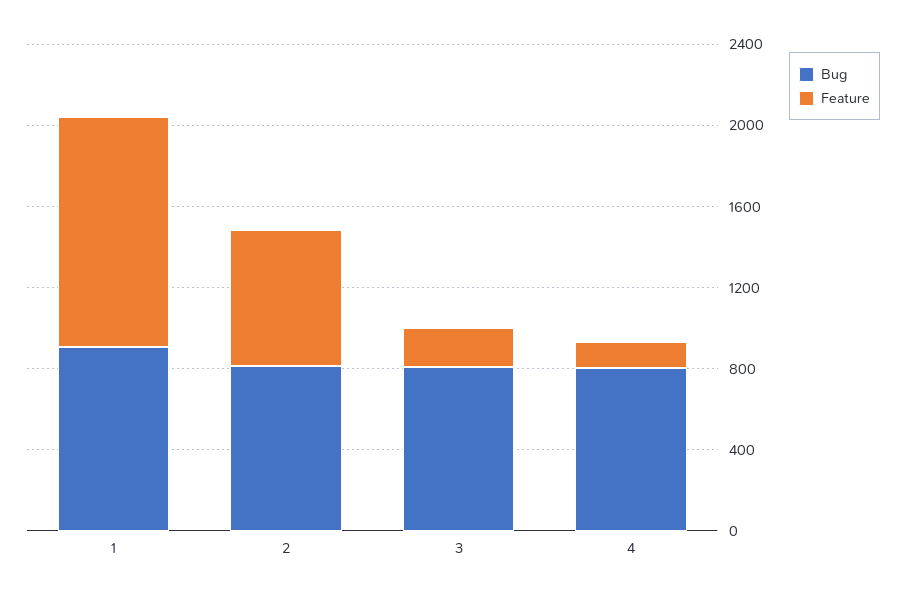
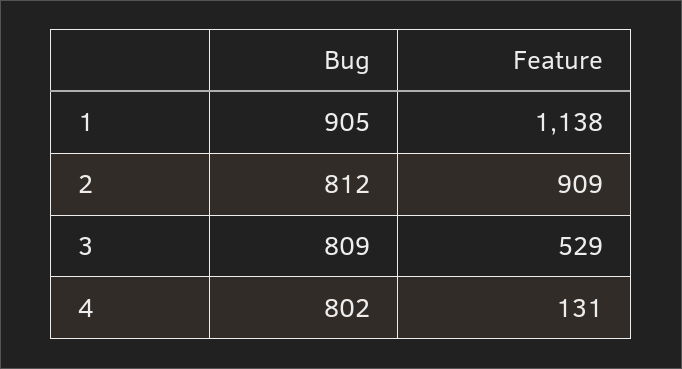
Feature, 2: 700 -> 909
Feature, 3: 200 -> 529

